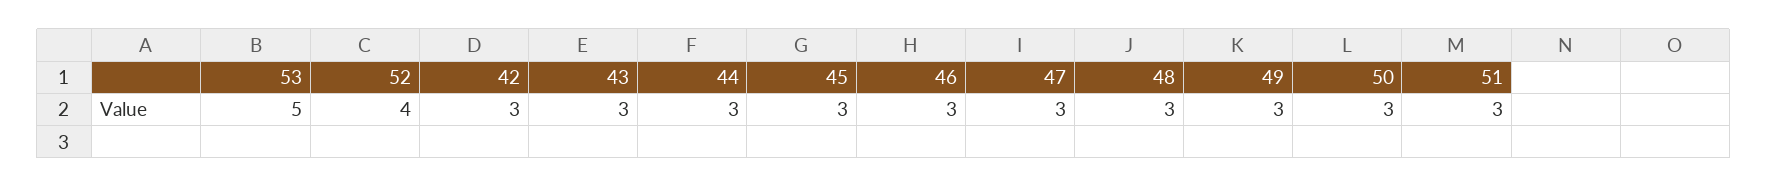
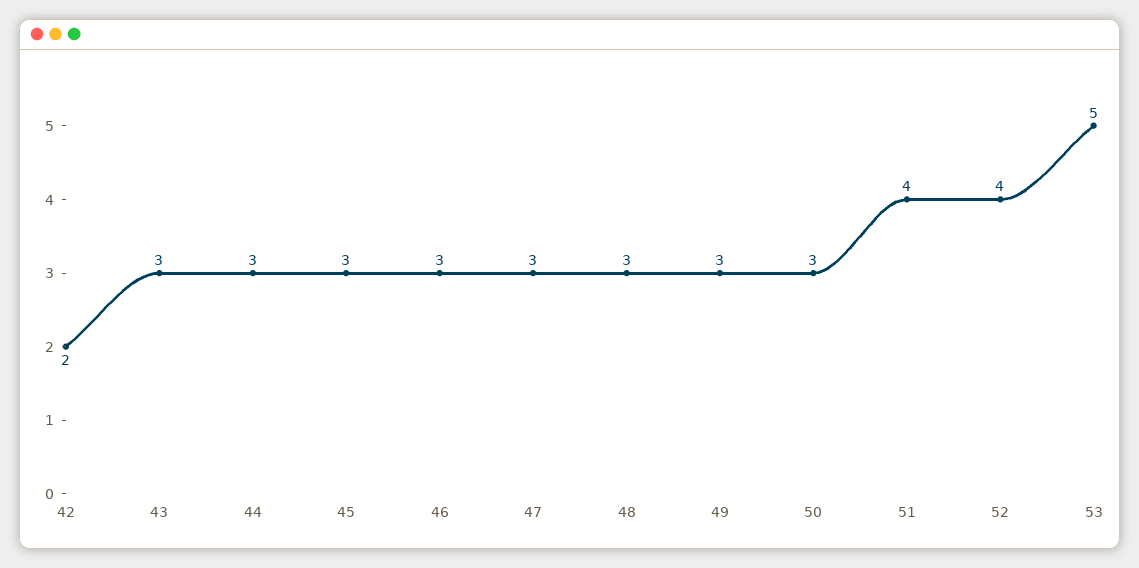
42: 3 -> 2
51: 3 -> 4

